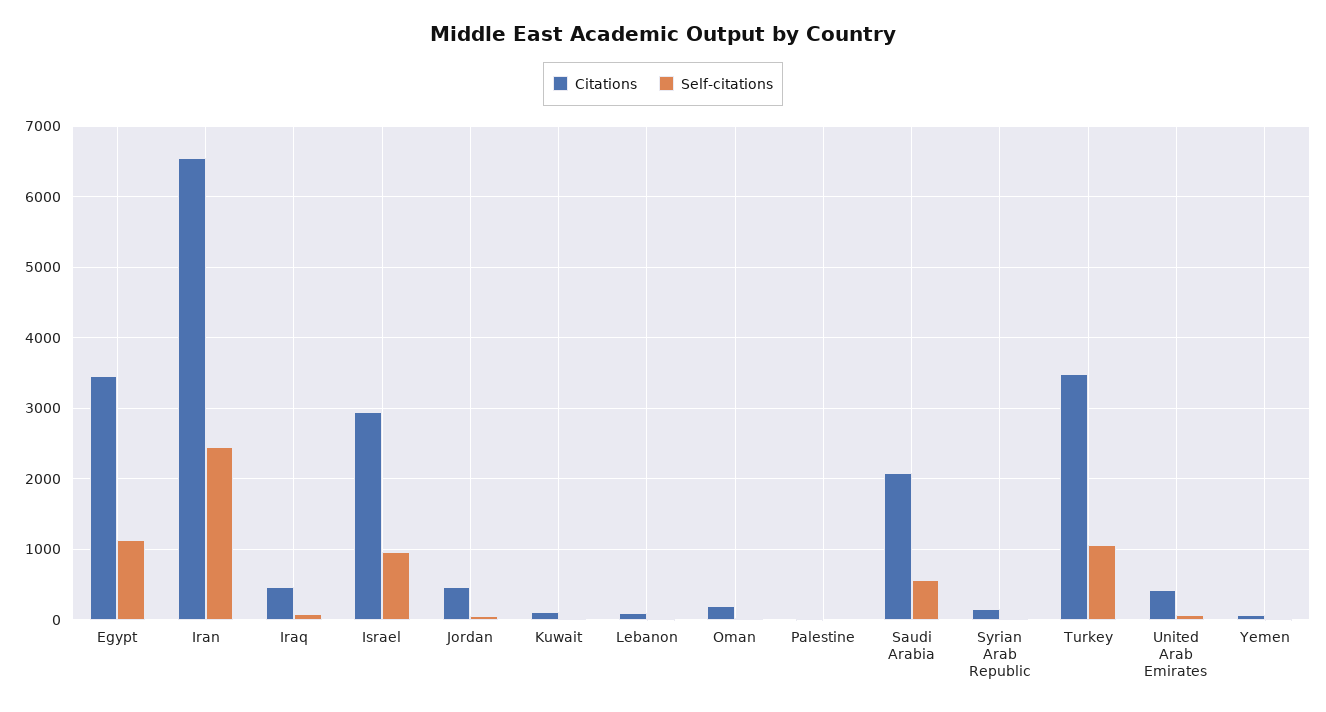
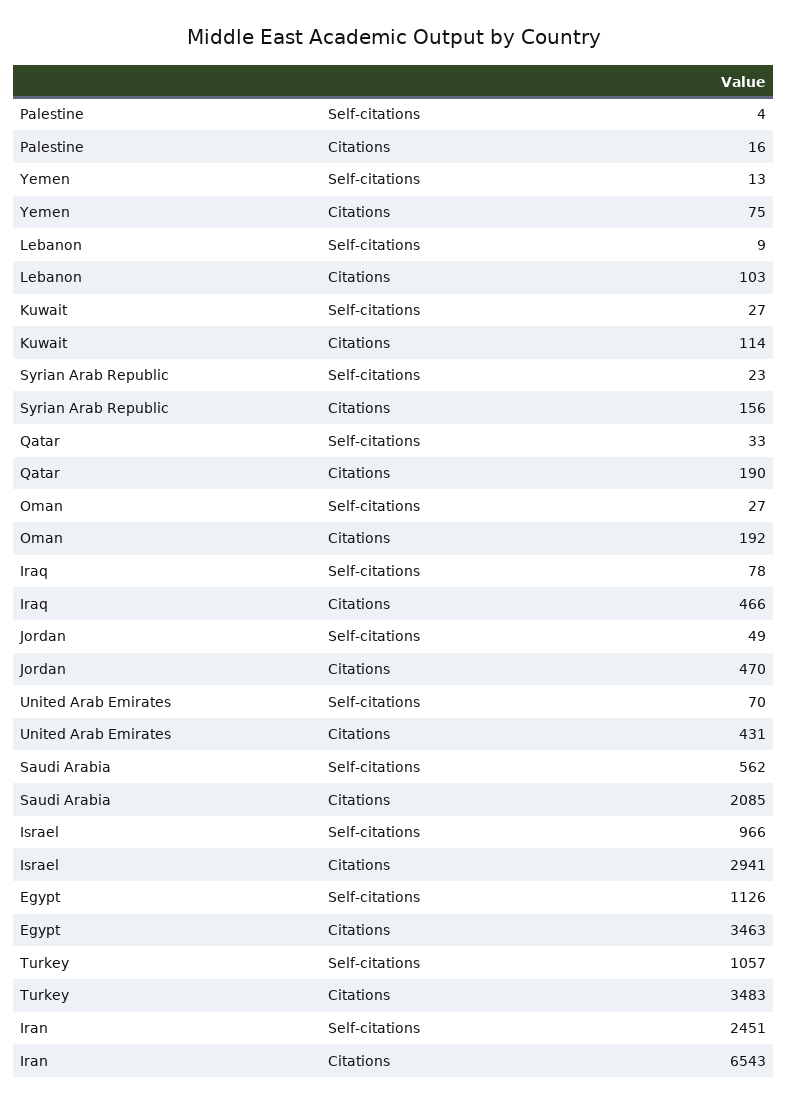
Self-citations, Qatar: none -> 33
Citations, Qatar: none -> 190

